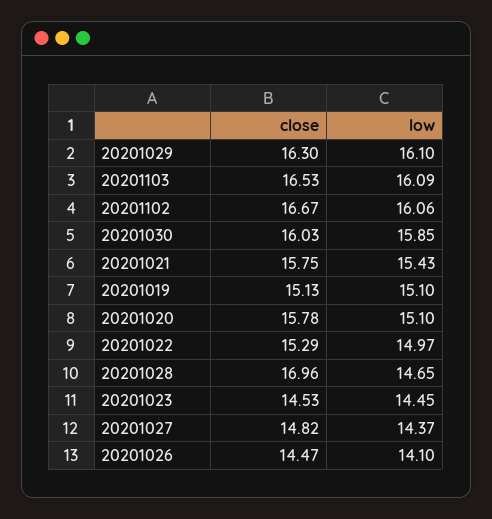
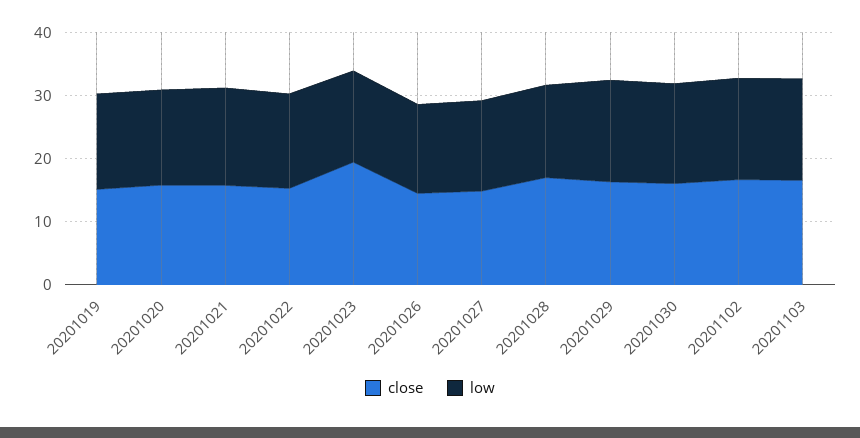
close, 20201023: 14.53 -> 20

